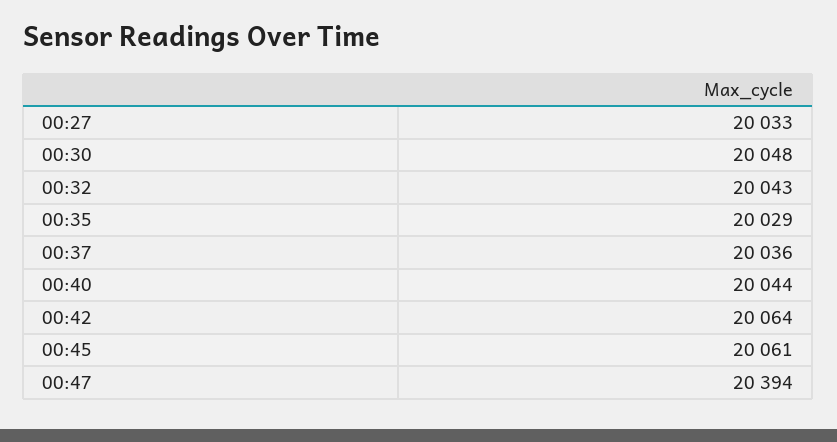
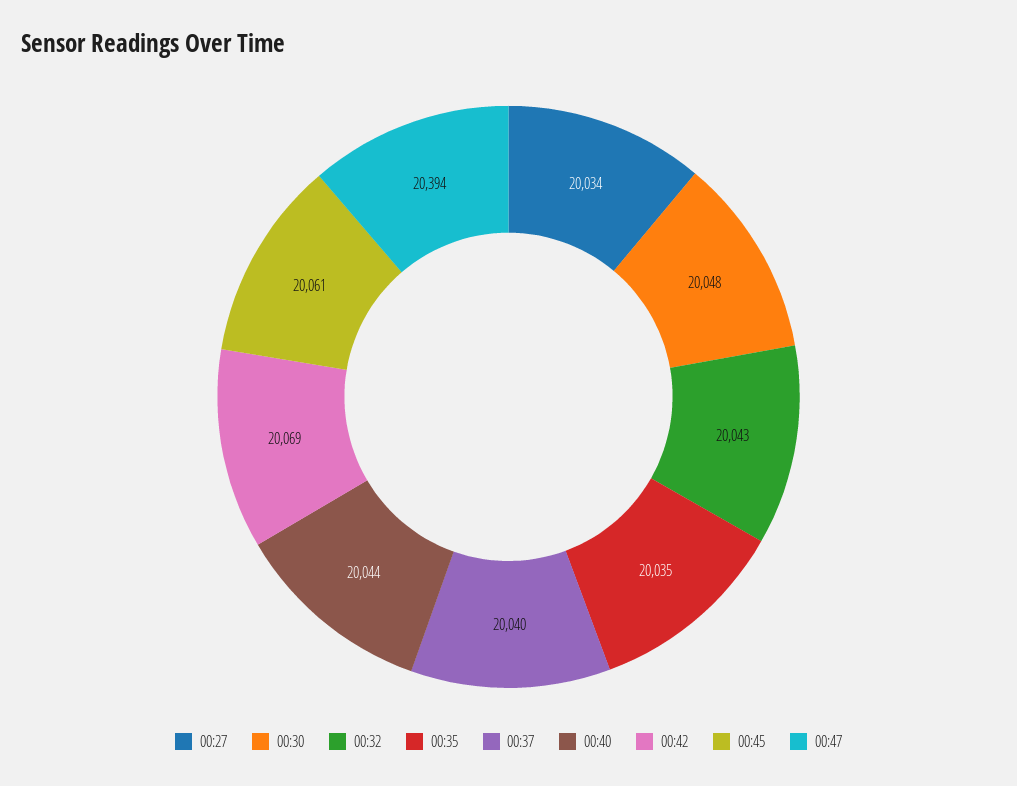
00:27: 20033 -> 20034
00:35: 20029 -> 20035
00:37: 20036 -> 20040
00:42: 20064 -> 20069

